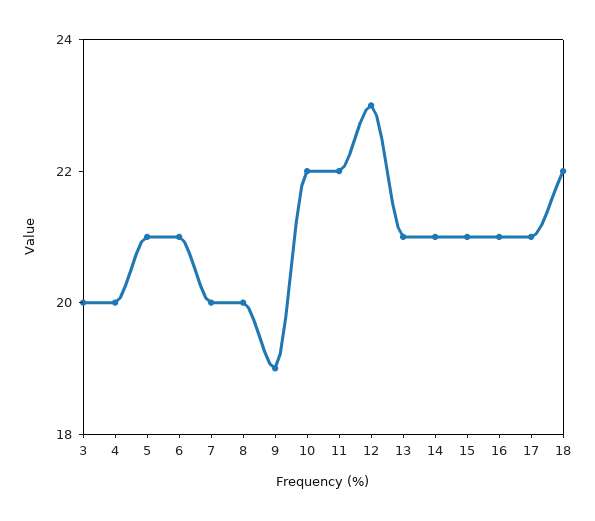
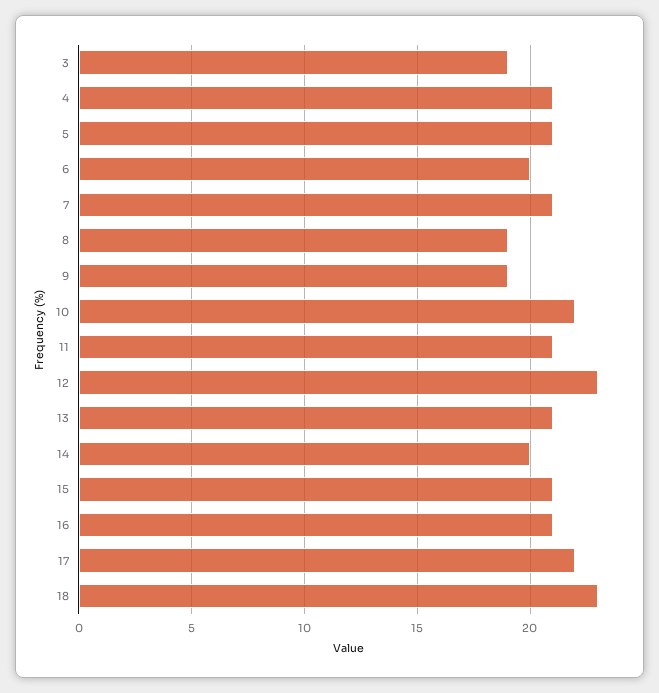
3: 20 -> 19
4: 20 -> 21
6: 21 -> 20
7: 20 -> 21
8: 20 -> 19
11: 22 -> 21
14: 21 -> 20
17: 21 -> 22
18: 22 -> 23

